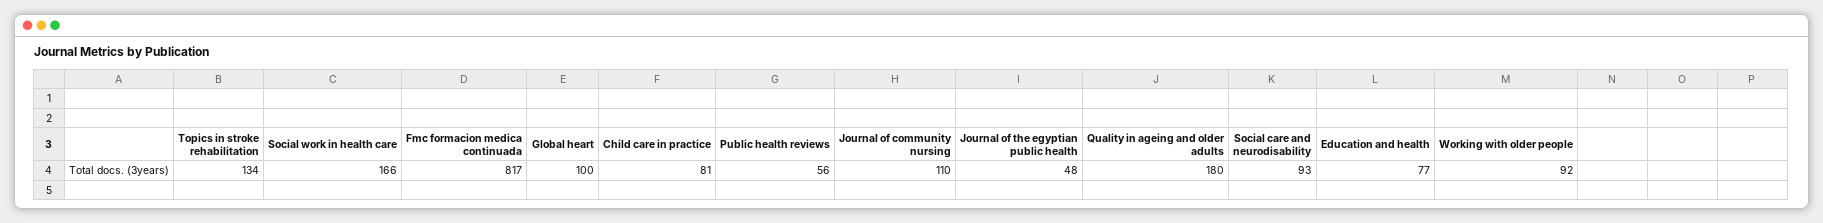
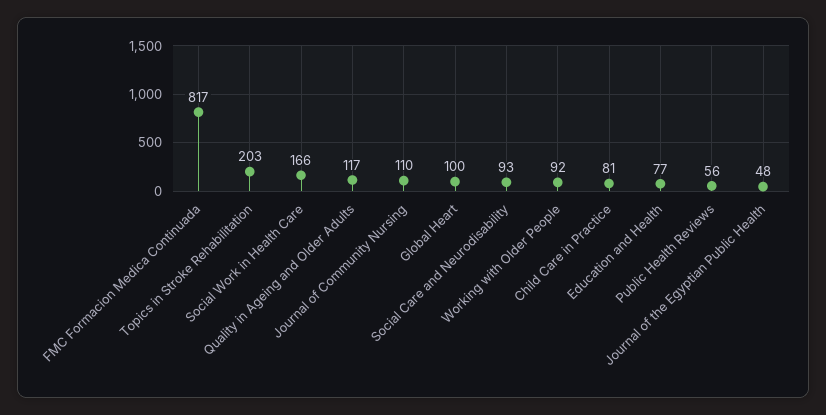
Topics in stroke rehabilitation: 134 -> 203
Quality in ageing and older adults: 180 -> 117

